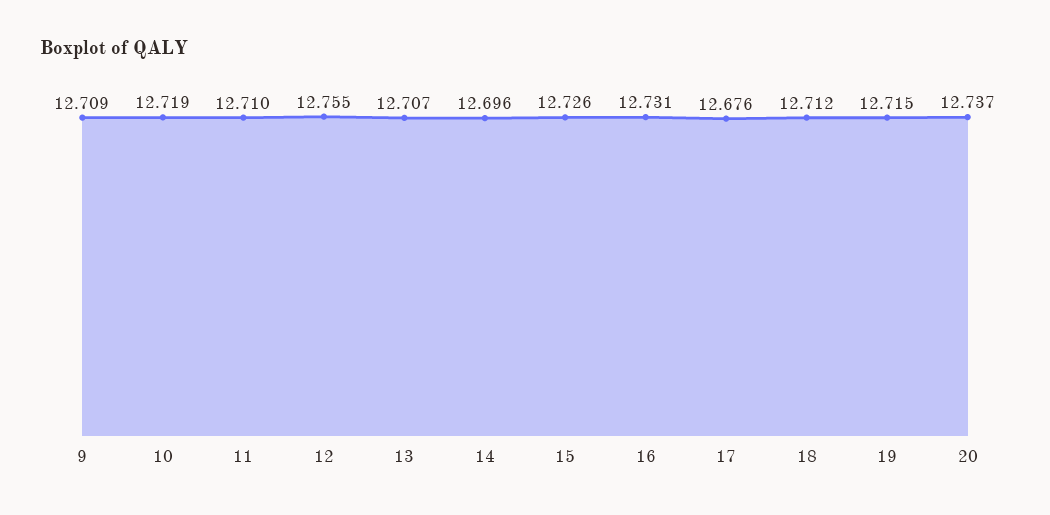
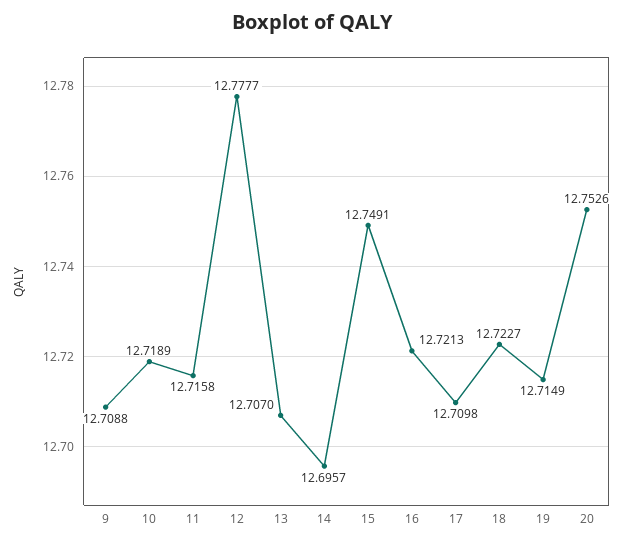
11: 12.71 -> 12.7158
12: 12.755 -> 12.7777
15: 12.726 -> 12.7491
16: 12.731 -> 12.7213
17: 12.676 -> 12.7098
18: 12.712 -> 12.7227
20: 12.737 -> 12.7526

